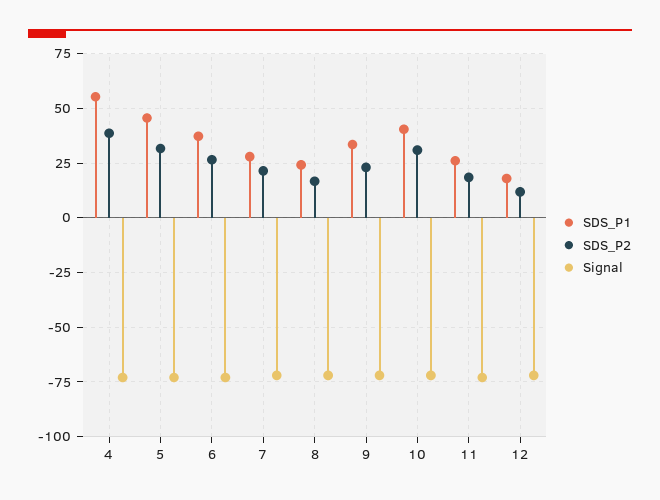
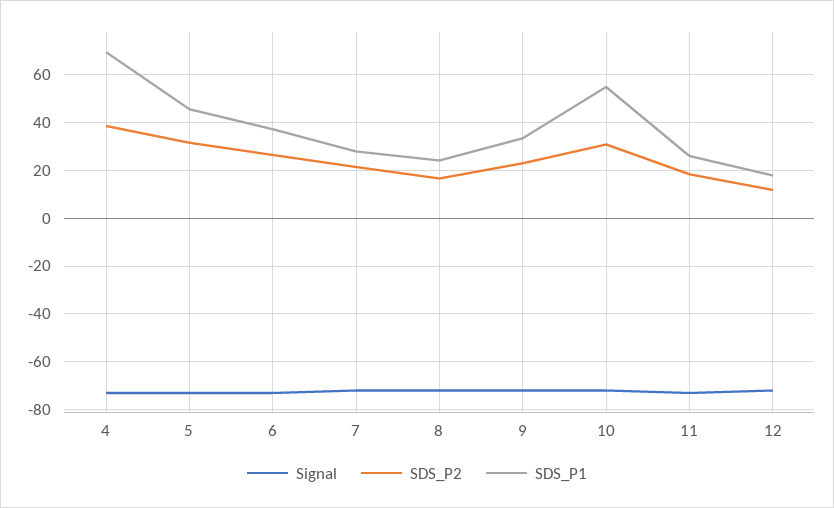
SDS_P1, 4: 55 -> 70
SDS_P1, 10: 40 -> 55

